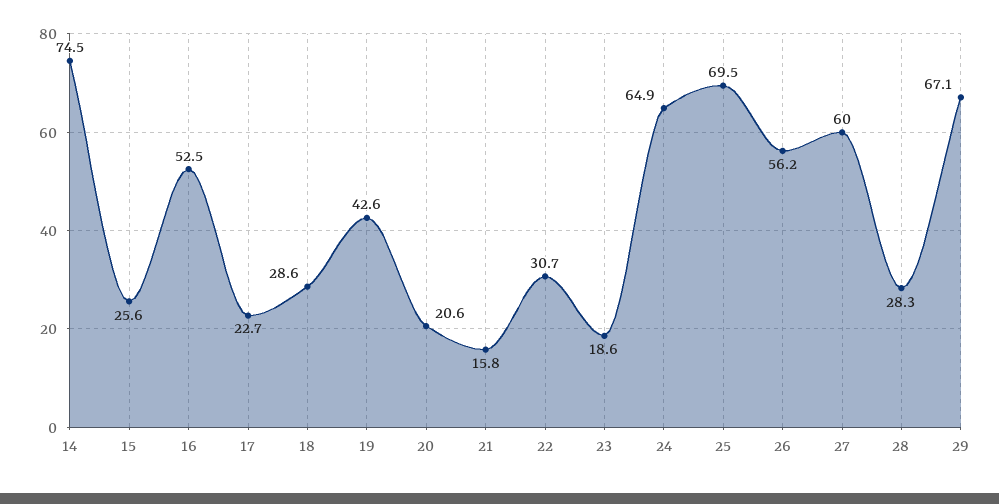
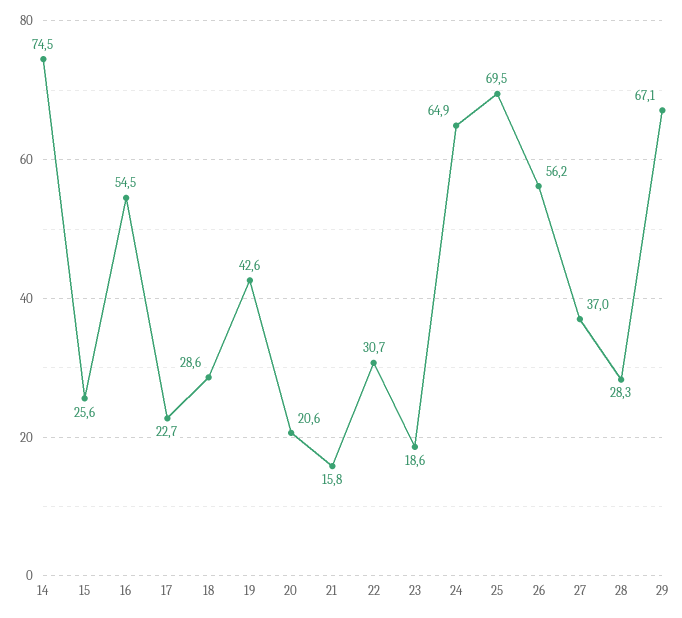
16: 52.5 -> 54.5
27: 60 -> 37

